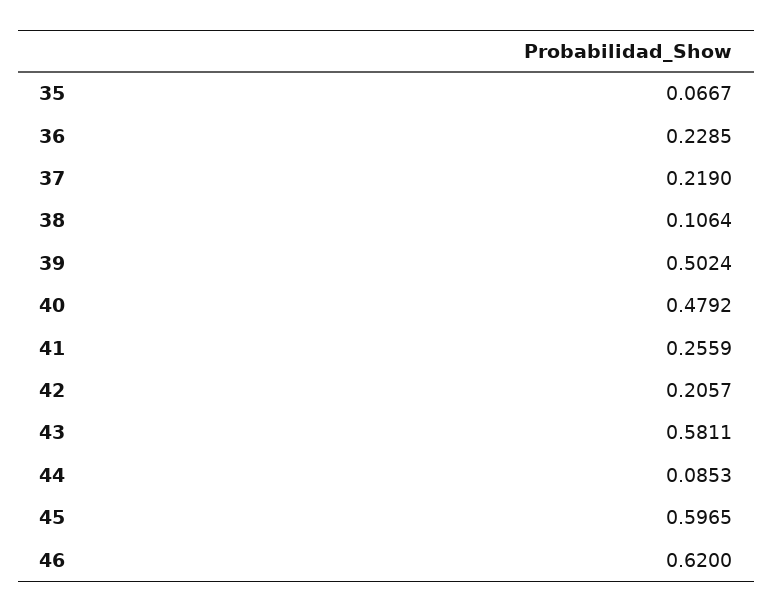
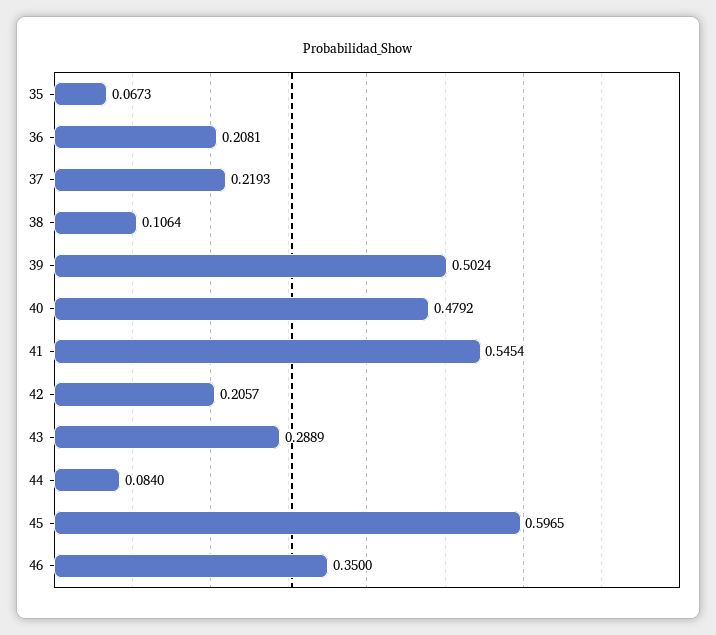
35: 0.0667 -> 0.0673
36: 0.2285 -> 0.2081
37: 0.219 -> 0.2193
41: 0.2559 -> 0.5454
43: 0.5811 -> 0.2889
44: 0.0853 -> 0.084
46: 0.62 -> 0.35

